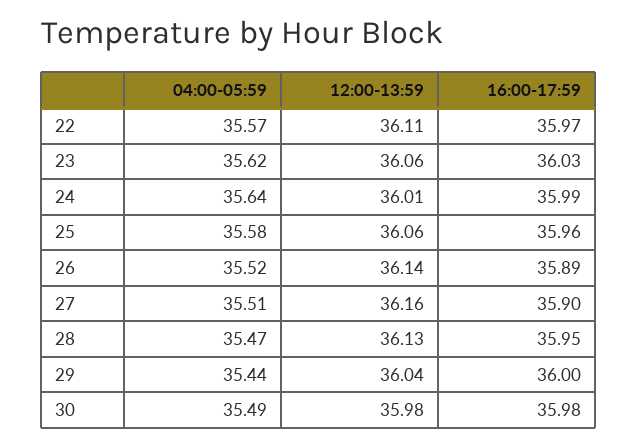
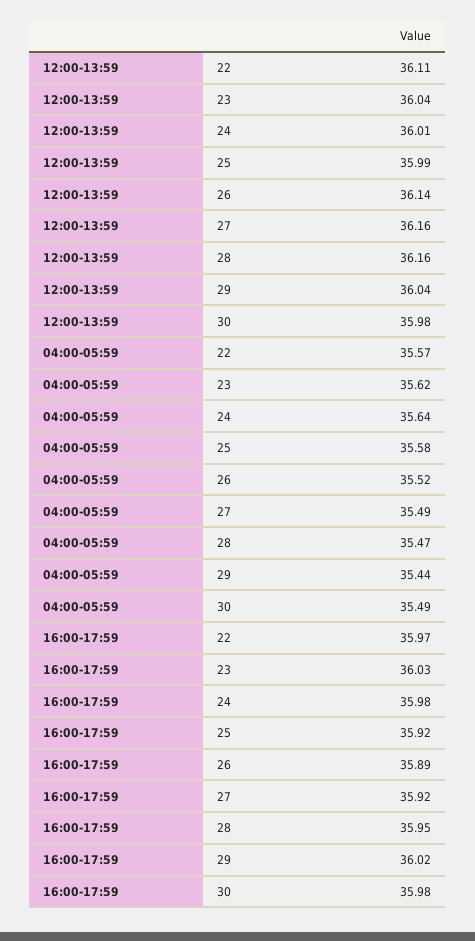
12:00-13:59, 23: 36.06 -> 36.04
16:00-17:59, 24: 35.99 -> 35.98
12:00-13:59, 25: 36.06 -> 35.99
16:00-17:59, 25: 35.96 -> 35.92
04:00-05:59, 27: 35.51 -> 35.49
16:00-17:59, 27: 35.9 -> 35.92
12:00-13:59, 28: 36.13 -> 36.16
16:00-17:59, 29: 36 -> 36.02

